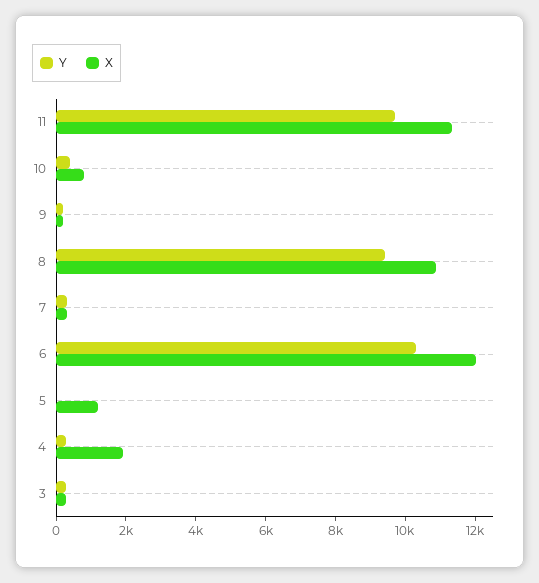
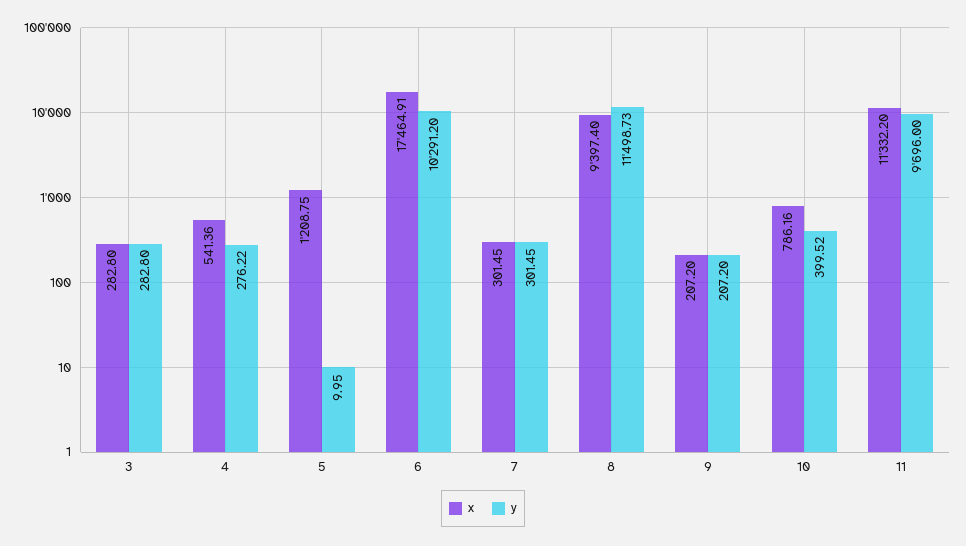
Y, 8: 9500 -> 11498.73
X, 8: 11000 -> 9397.4
X, 6: 12000 -> 17464.91
X, 4: 2000 -> 541.36

